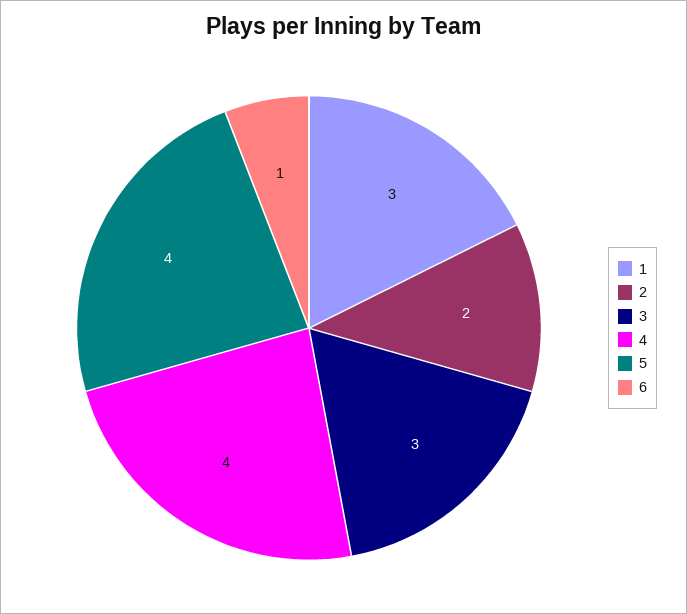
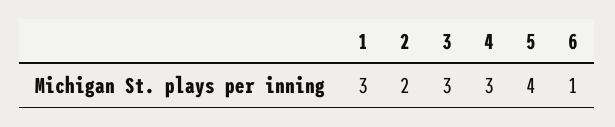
4: 4 -> 3

